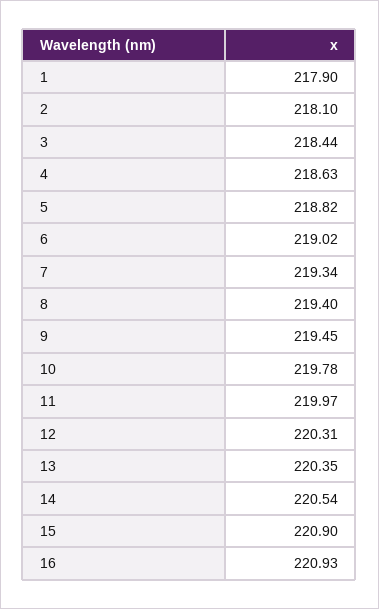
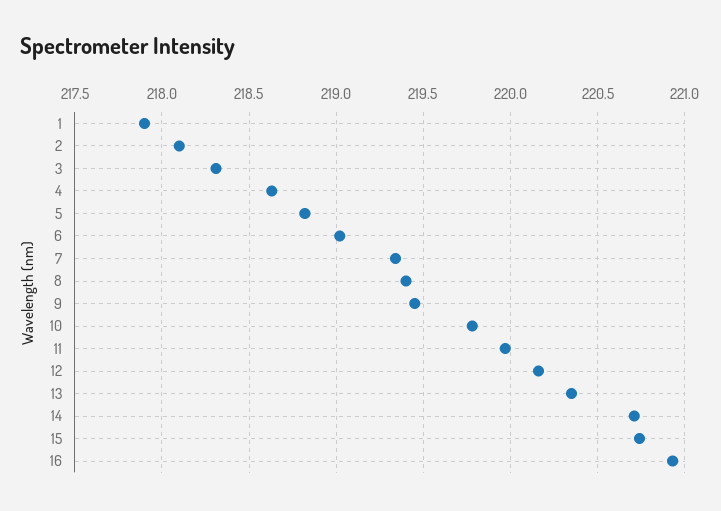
3: 218.44 -> 218.3
12: 220.31 -> 220.15
14: 220.54 -> 220.7
15: 220.9 -> 220.75

